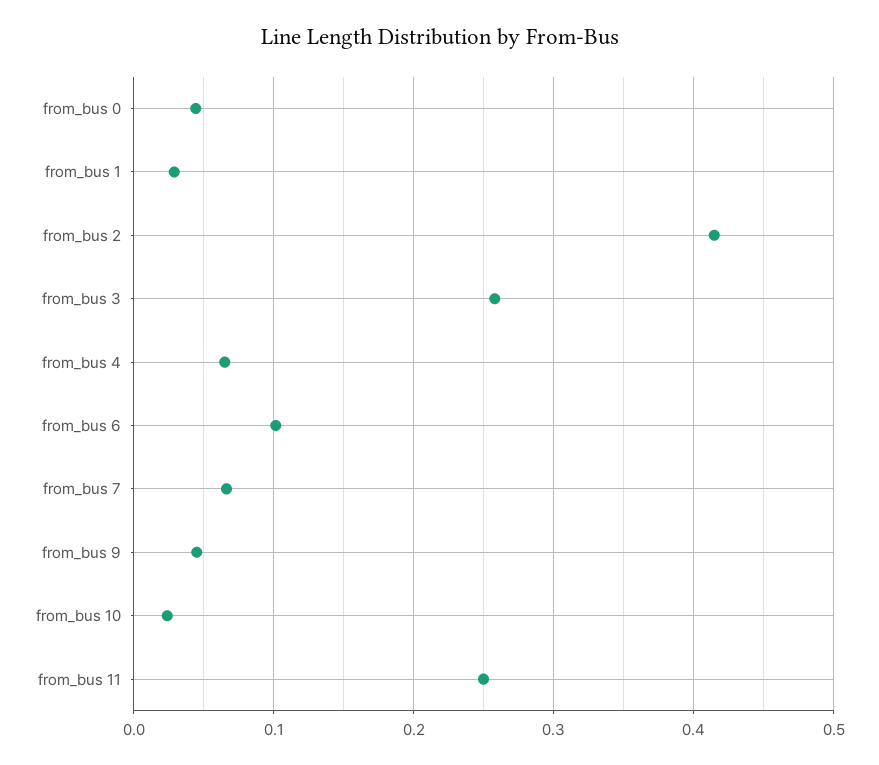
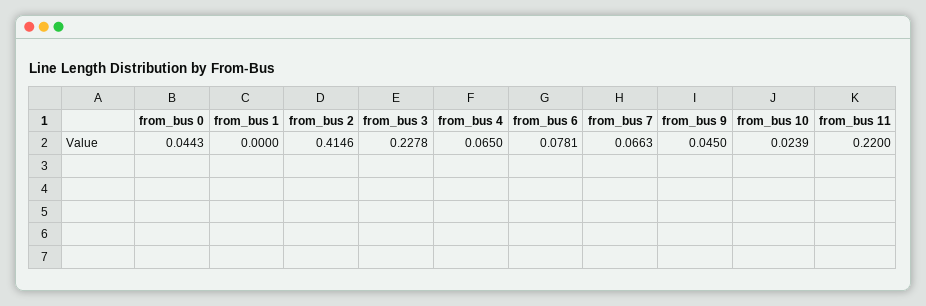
from_bus 1: 0.03 -> 0
from_bus 3: 0.26 -> 0.2278
from_bus 6: 0.1 -> 0.0781
from_bus 11: 0.25 -> 0.22

